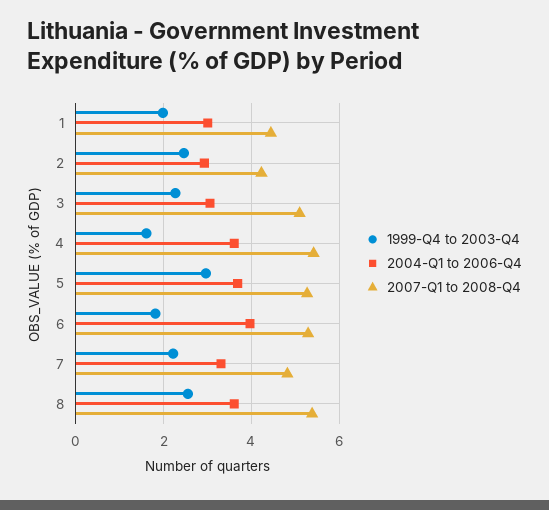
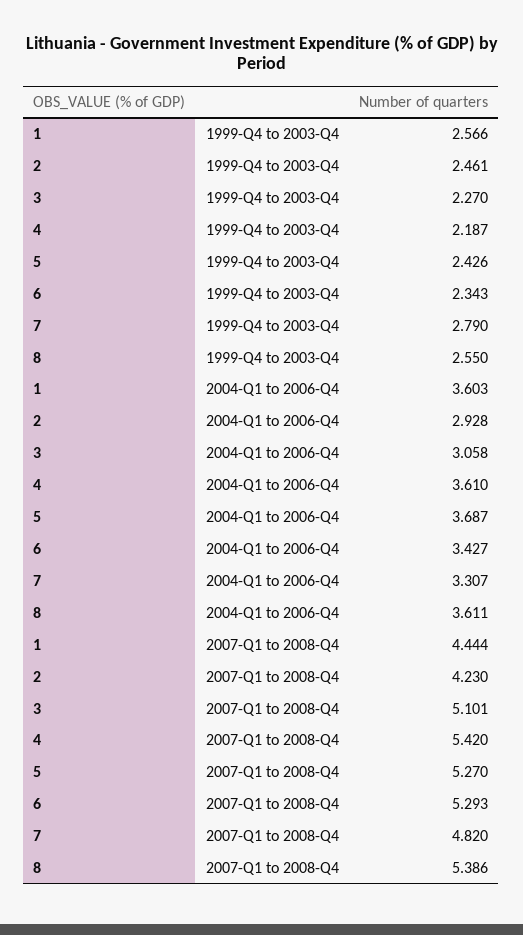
1999-Q4 to 2003-Q4, 1: 2 -> 2.566
2004-Q1 to 2006-Q4, 1: 3 -> 3.603
1999-Q4 to 2003-Q4, 4: 1.6 -> 2.187
1999-Q4 to 2003-Q4, 5: 3 -> 2.426
1999-Q4 to 2003-Q4, 6: 1.8 -> 2.343
2004-Q1 to 2006-Q4, 6: 4 -> 3.427
1999-Q4 to 2003-Q4, 7: 2.2 -> 2.79

